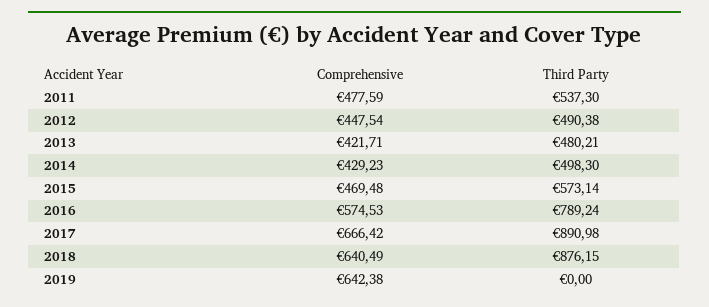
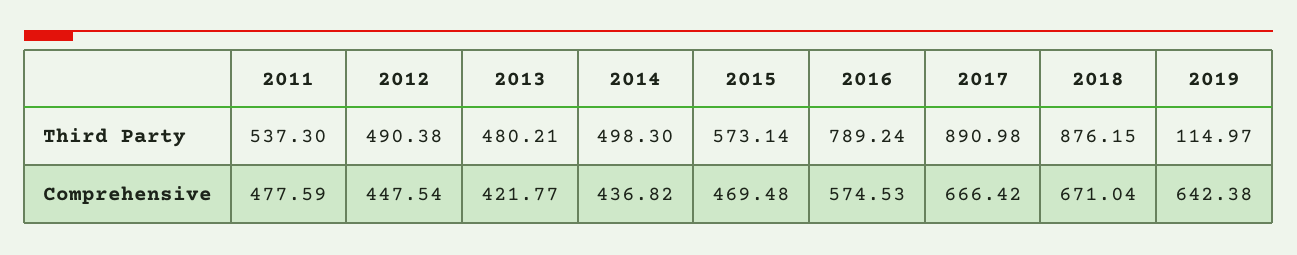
Comprehensive, 2013: 421.71 -> 421.77
Comprehensive, 2014: 429.23 -> 436.82
Comprehensive, 2018: 640.49 -> 671.04
Third Party, 2019: 0 -> 114.97

